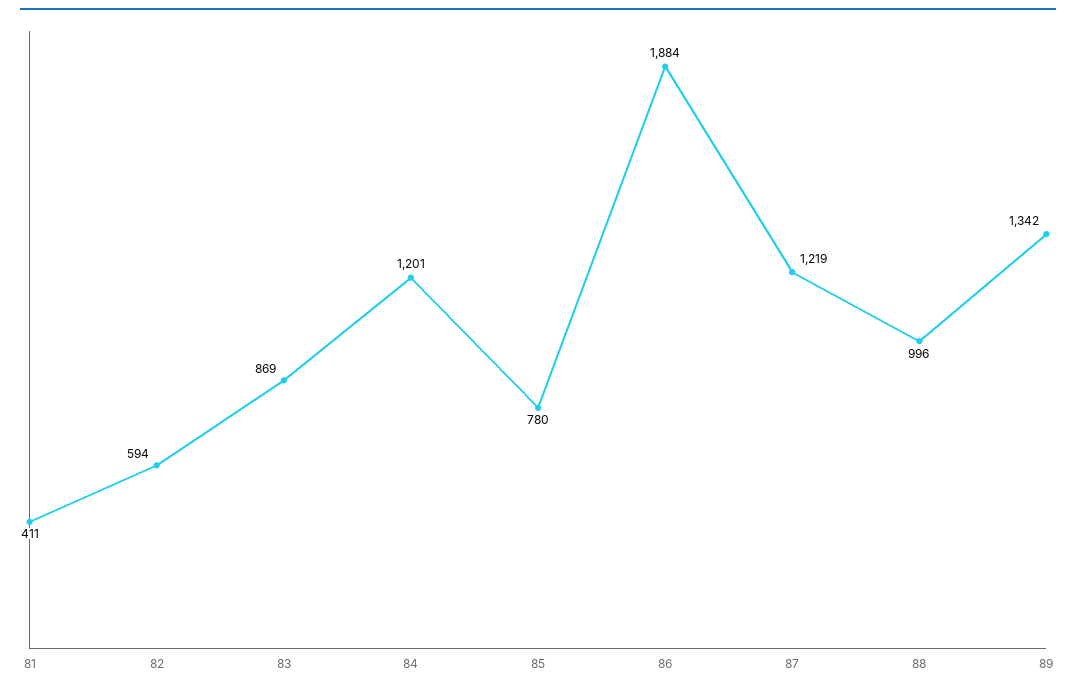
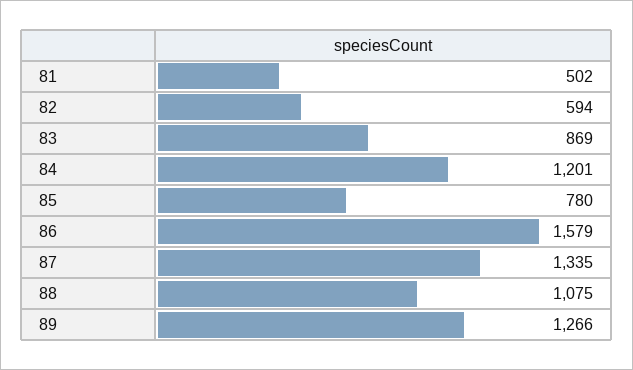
81: 411 -> 502
86: 1884 -> 1579
87: 1219 -> 1335
88: 996 -> 1075
89: 1342 -> 1266

